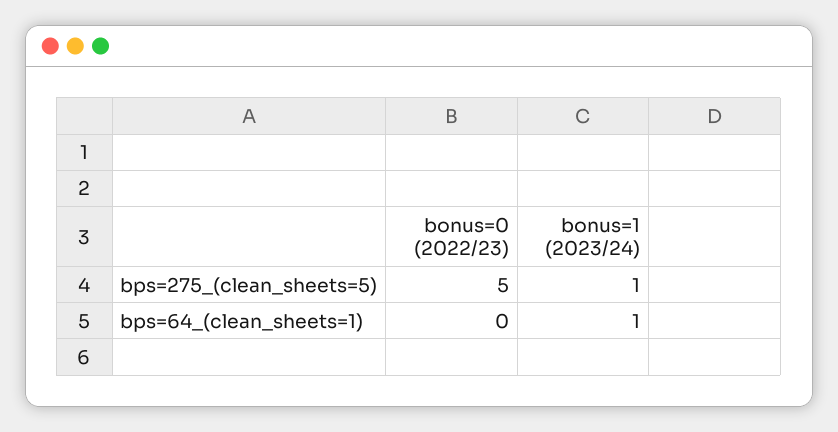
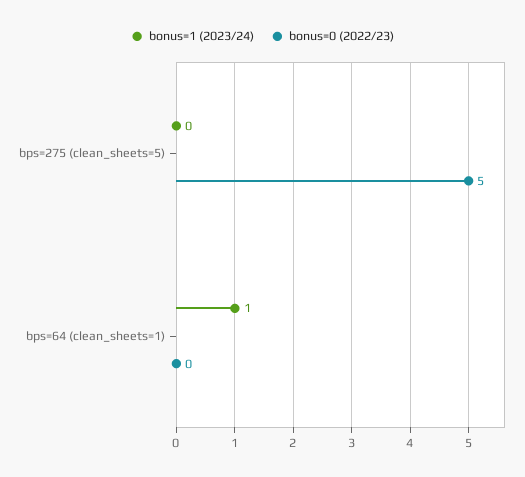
bonus=1 (2023/24), bps=275_(clean_sheets=5): 1 -> 0

